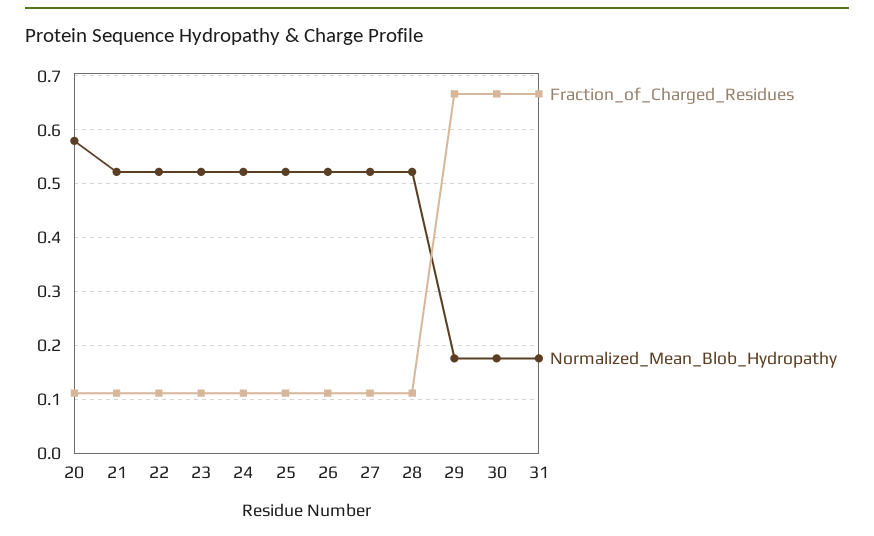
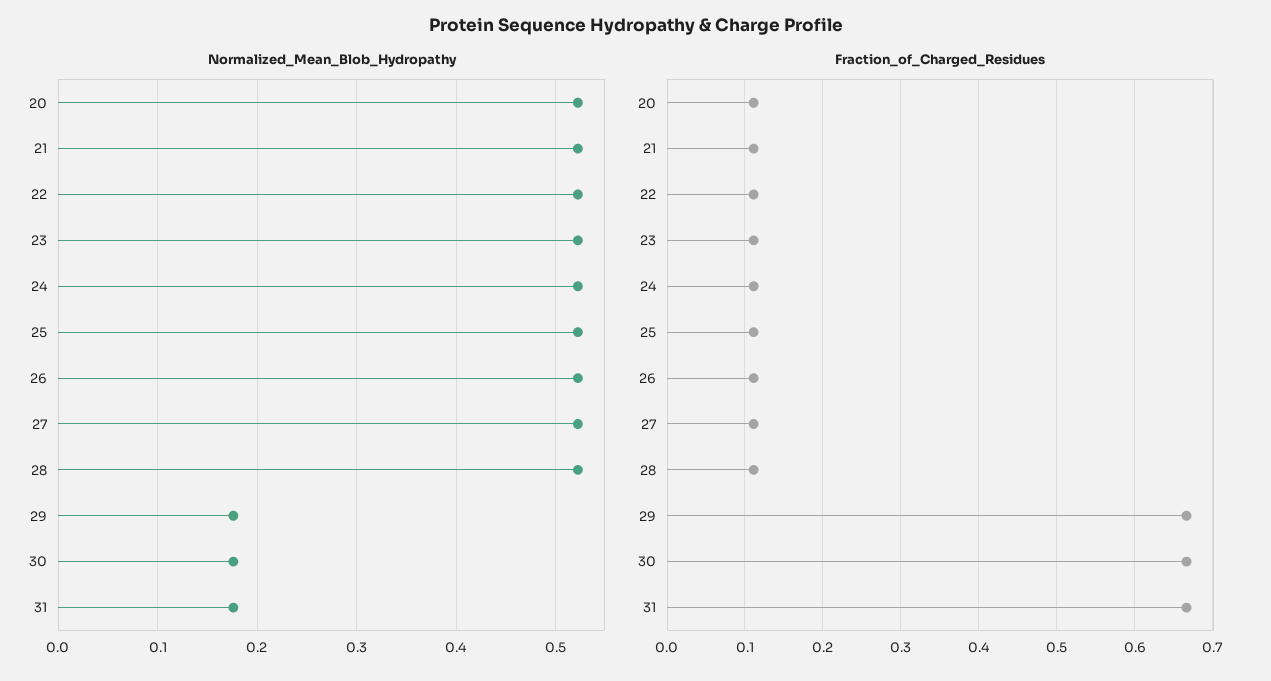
Normalized_Mean_Blob_Hydropathy, 20: 0.58 -> 0.52

